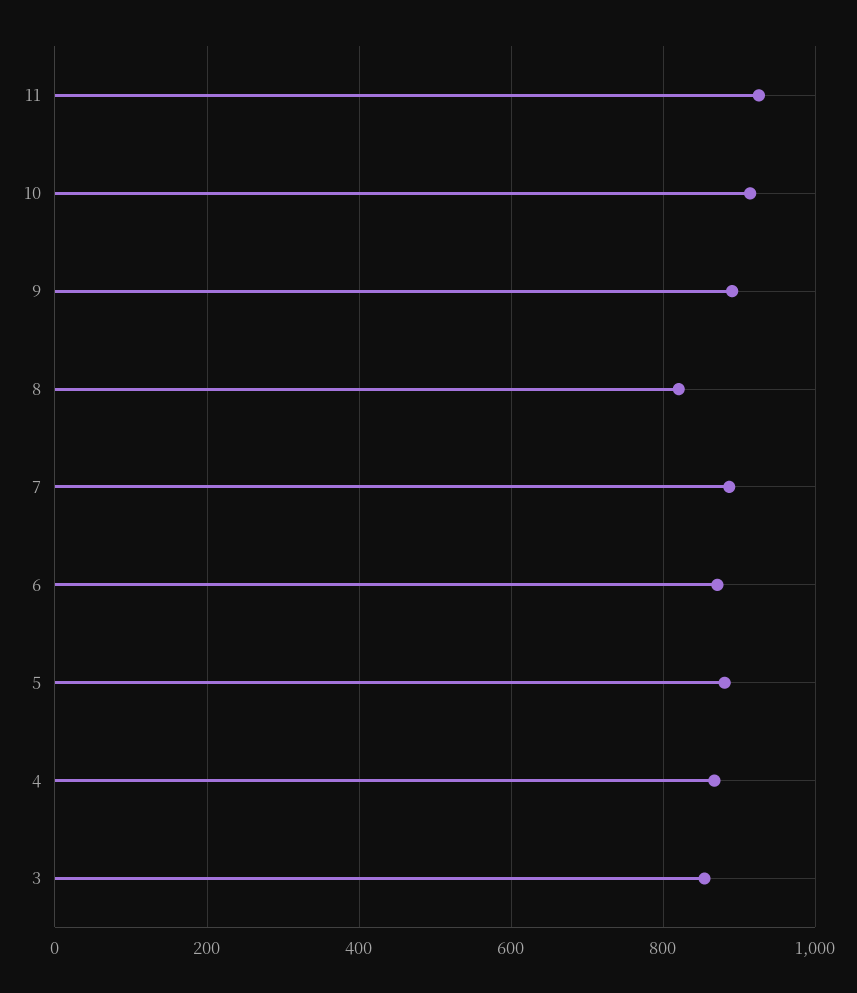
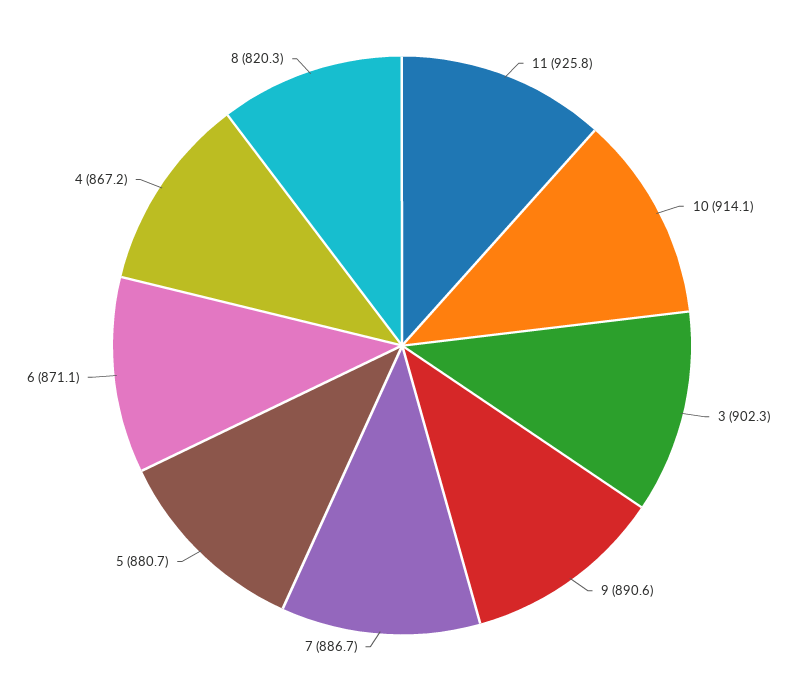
3: 860 -> 902.3

